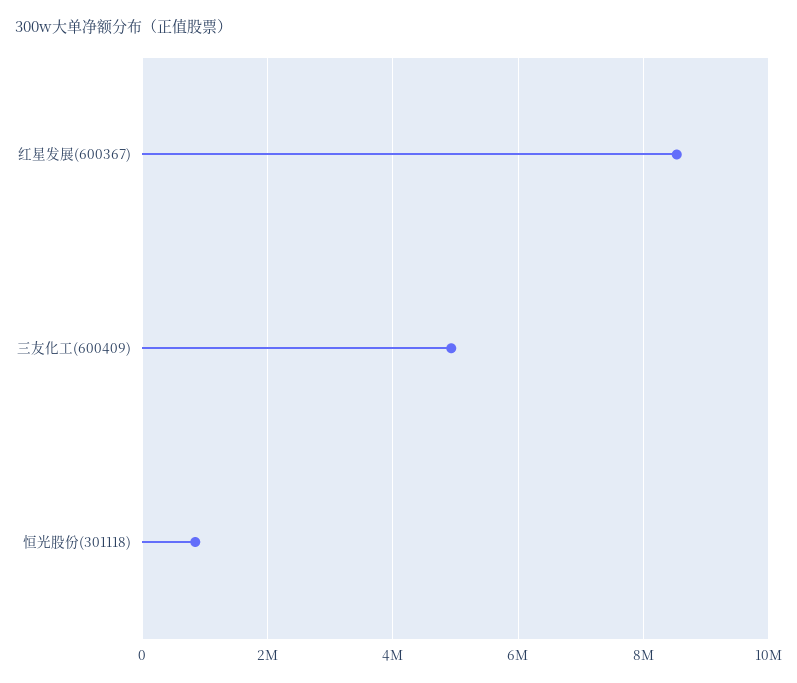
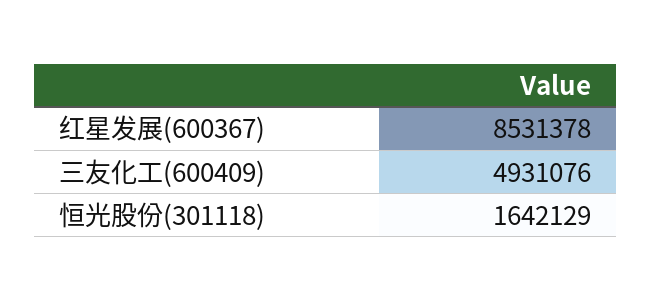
恒光股份(301118): 800000 -> 1642129

